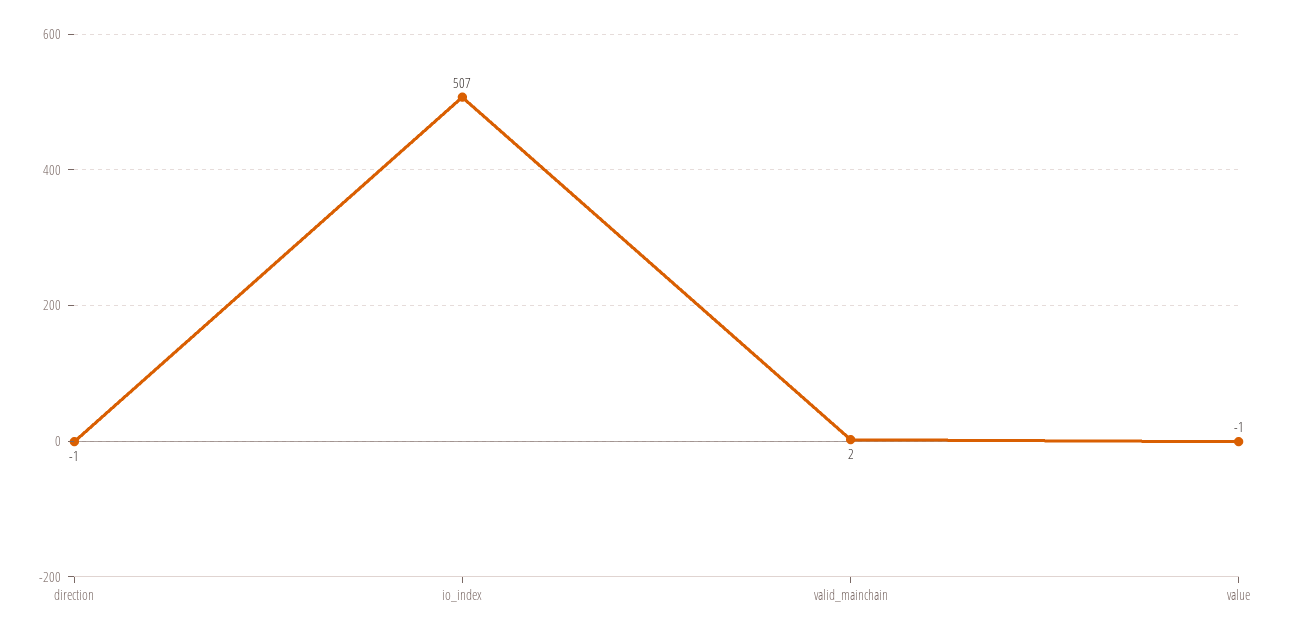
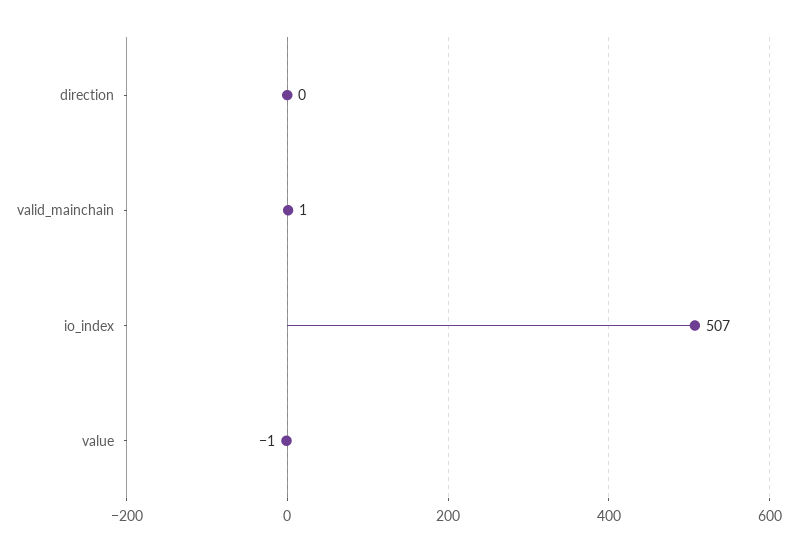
direction: -1 -> 0
valid_mainchain: 2 -> 1

